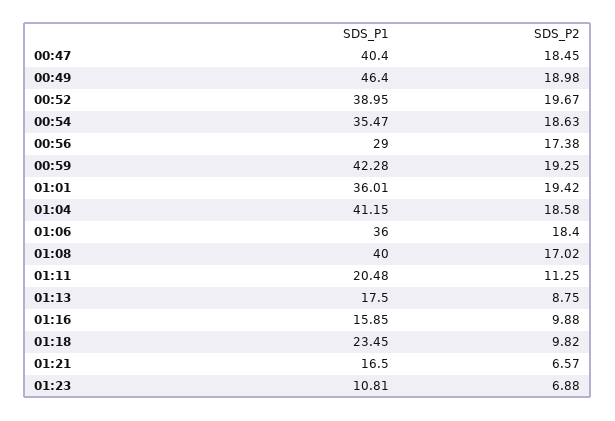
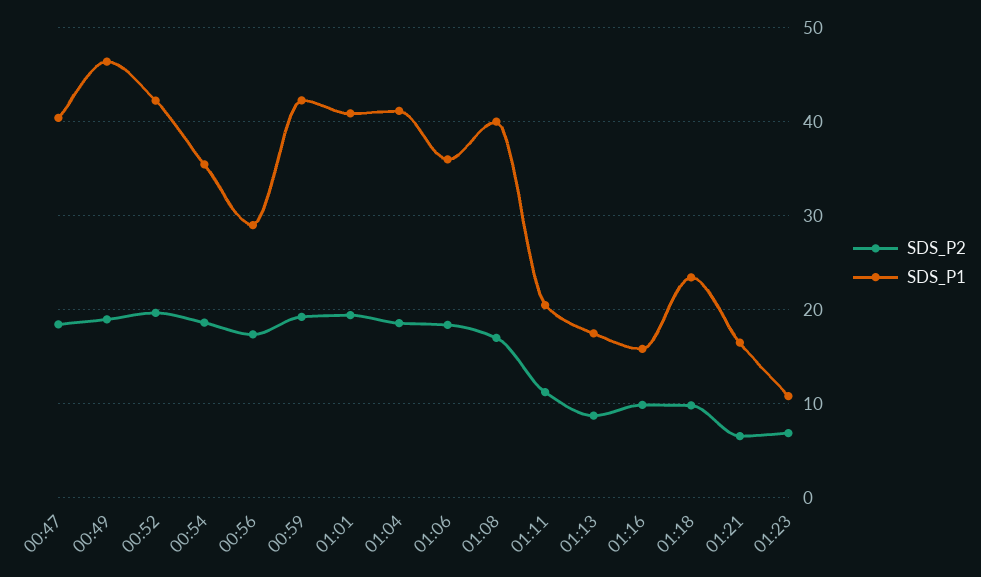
SDS_P1, 00:52: 38.95 -> 42
SDS_P1, 01:01: 36.01 -> 41

